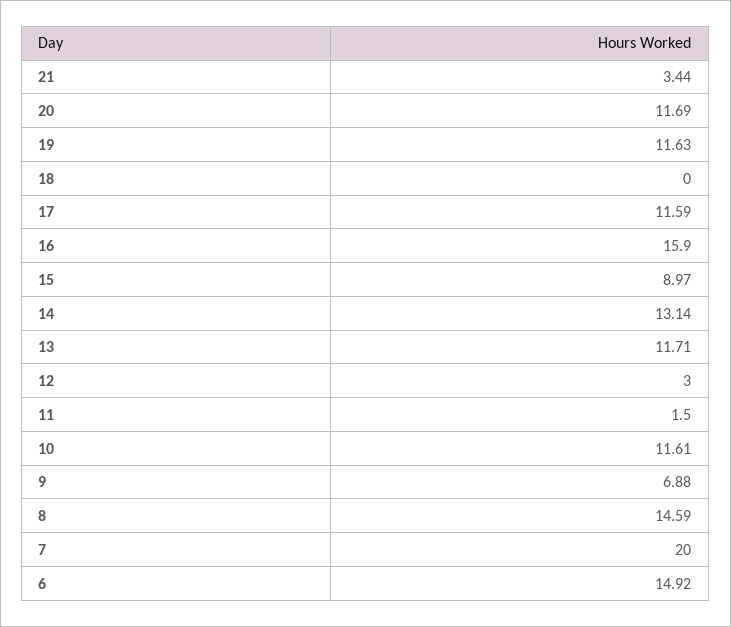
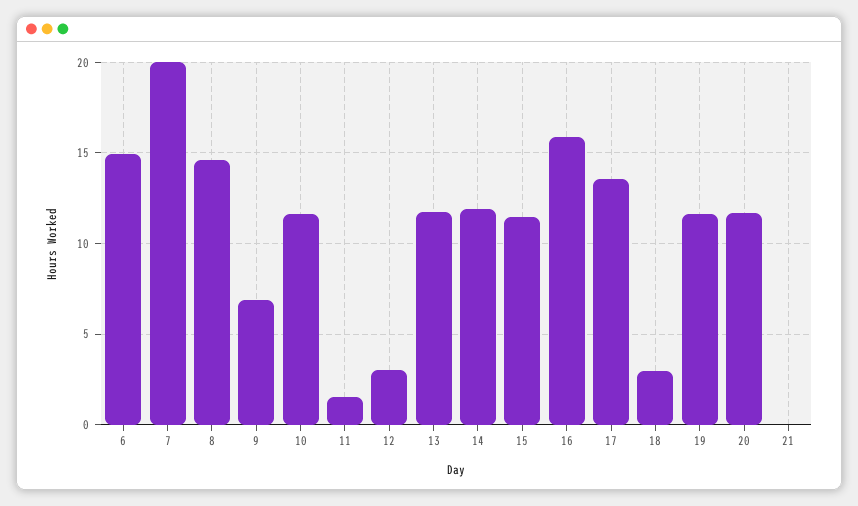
21: 3.44 -> 0
18: 0 -> 3
17: 11.59 -> 13.5
15: 8.97 -> 11.5
14: 13.14 -> 12

